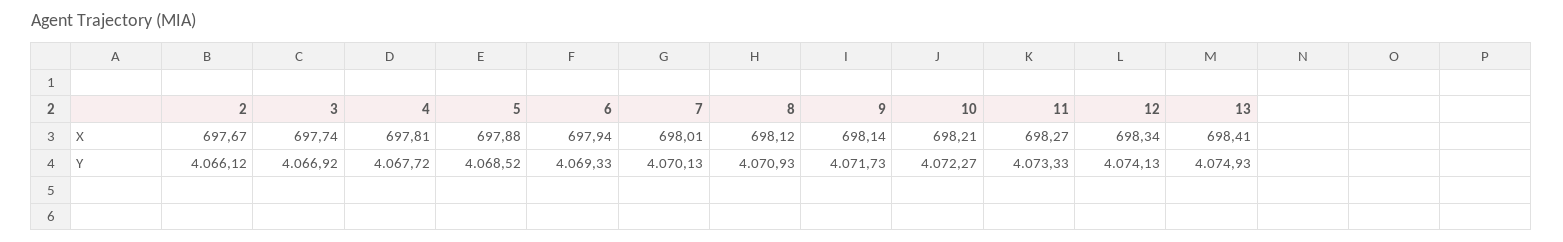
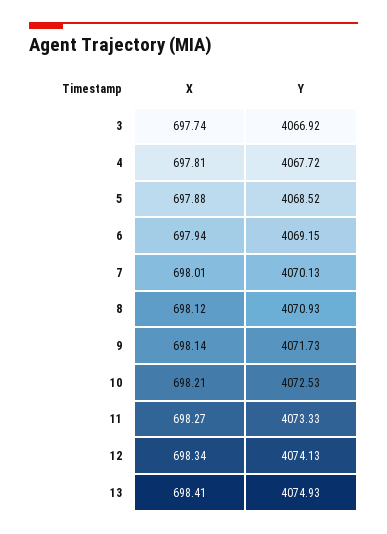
2, X: 697.67 -> none
2, Y: 4066.12 -> none
6, Y: 4069.33 -> 4069.15
10, Y: 4072.27 -> 4072.53

